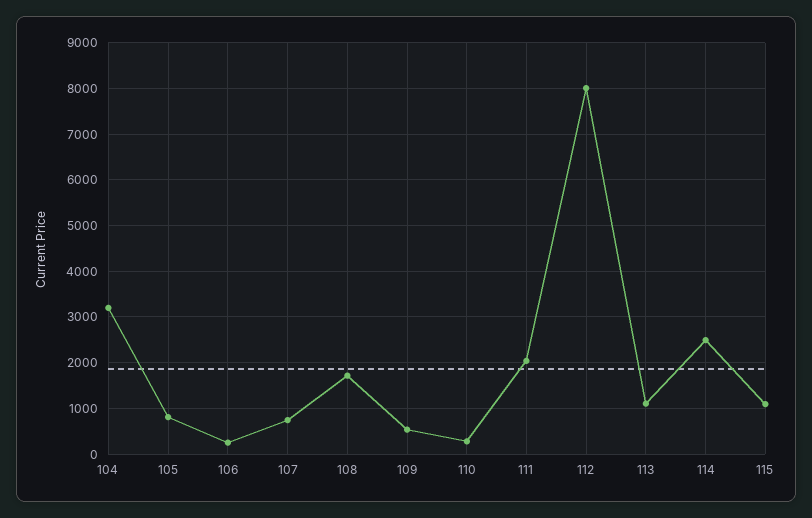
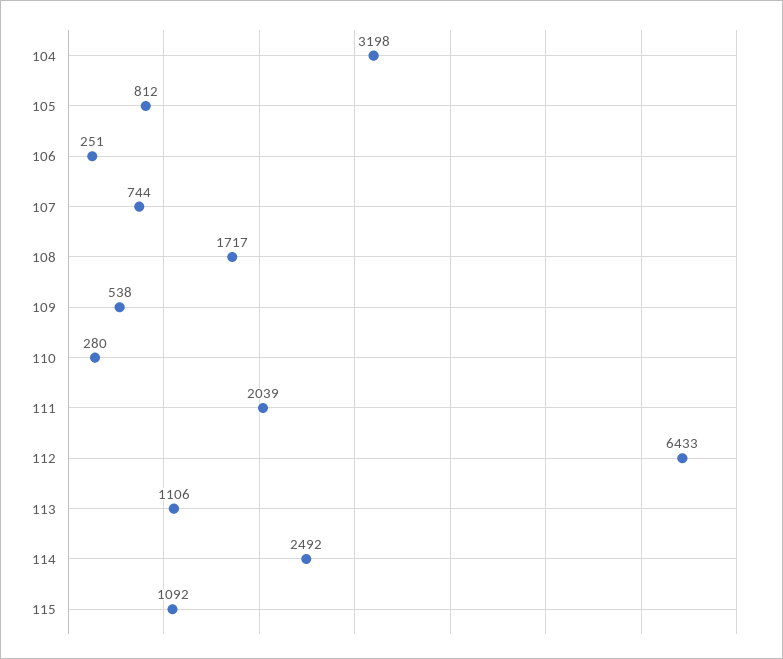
112: 8000 -> 6433

